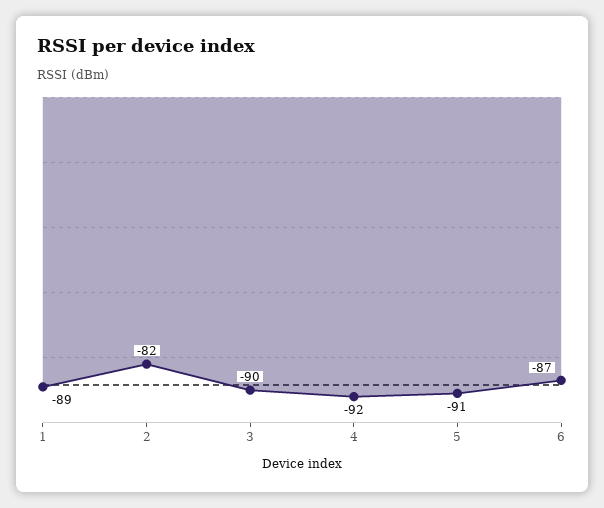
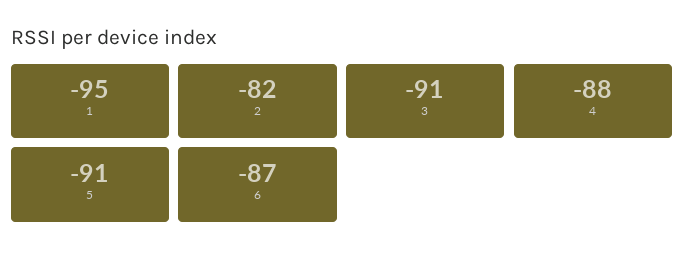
1: -89 -> -95
3: -90 -> -91
4: -92 -> -88

